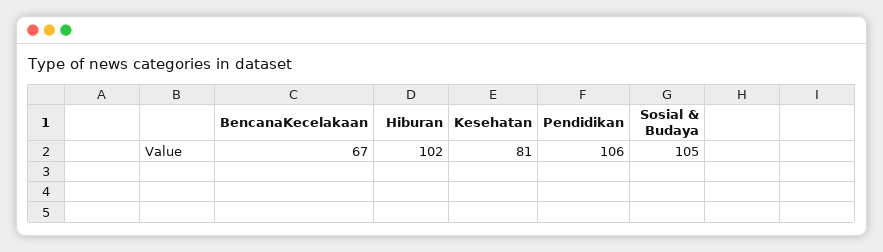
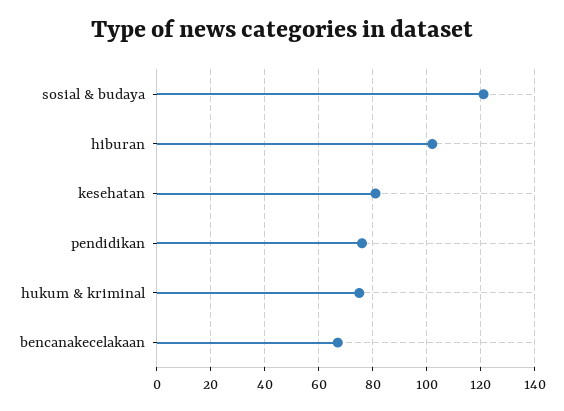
Pendidikan: 106 -> 75
Sosial & Budaya: 105 -> 120
hukum & kriminal: none -> 75

